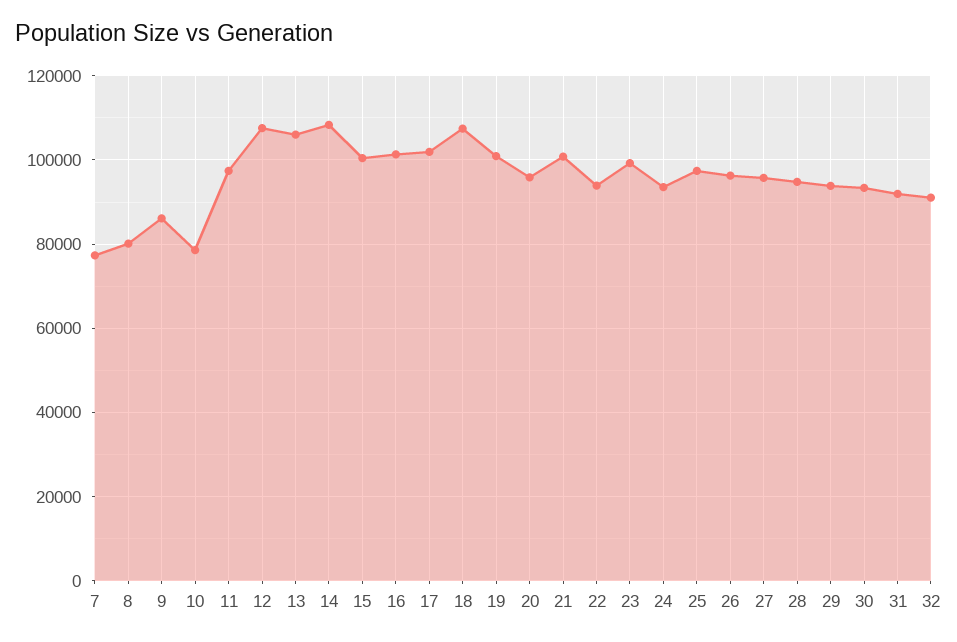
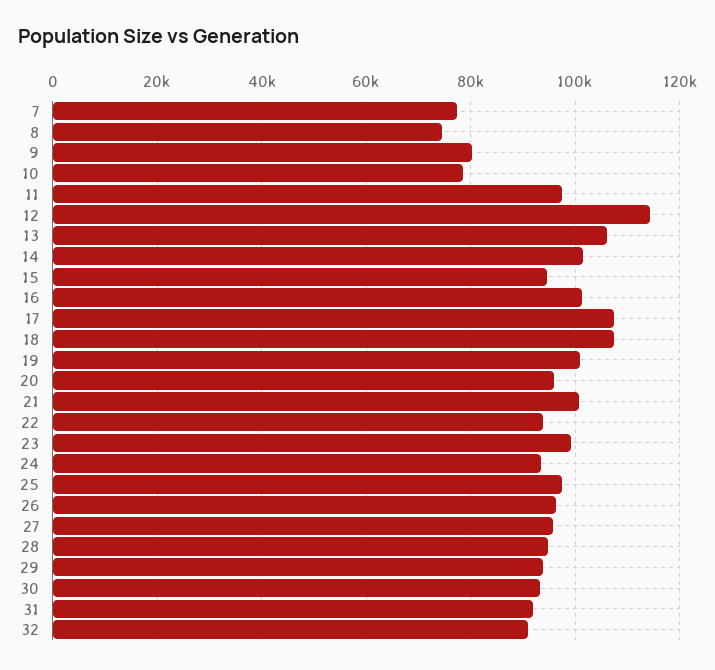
8: 80000 -> 74000
9: 86000 -> 80000
12: 108000 -> 114000
14: 108000 -> 102000
15: 100000 -> 94000
17: 102000 -> 108000

